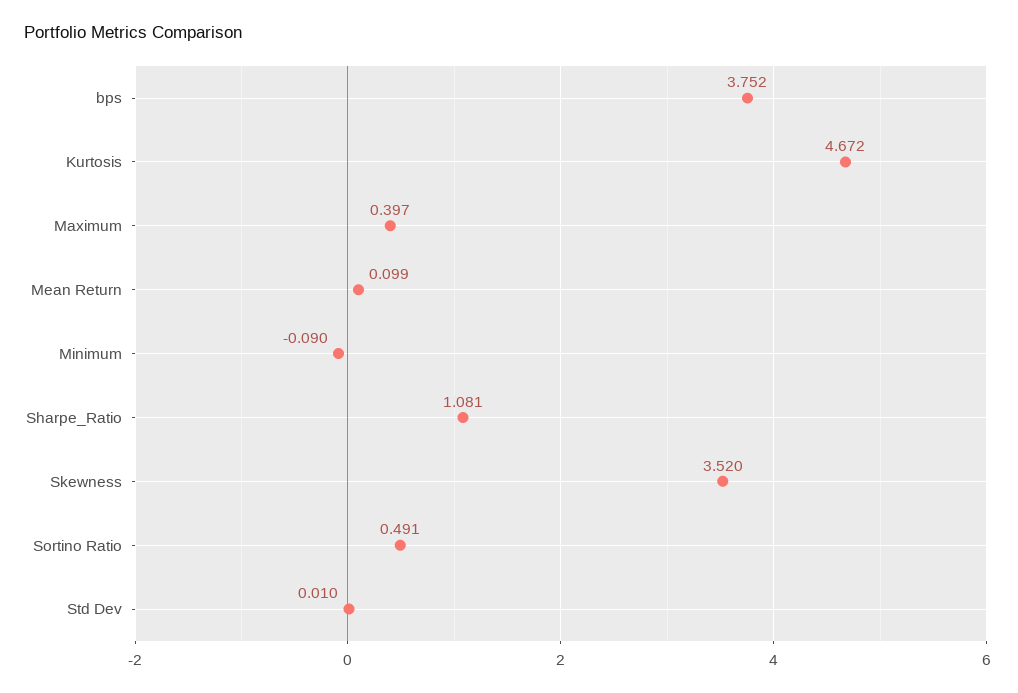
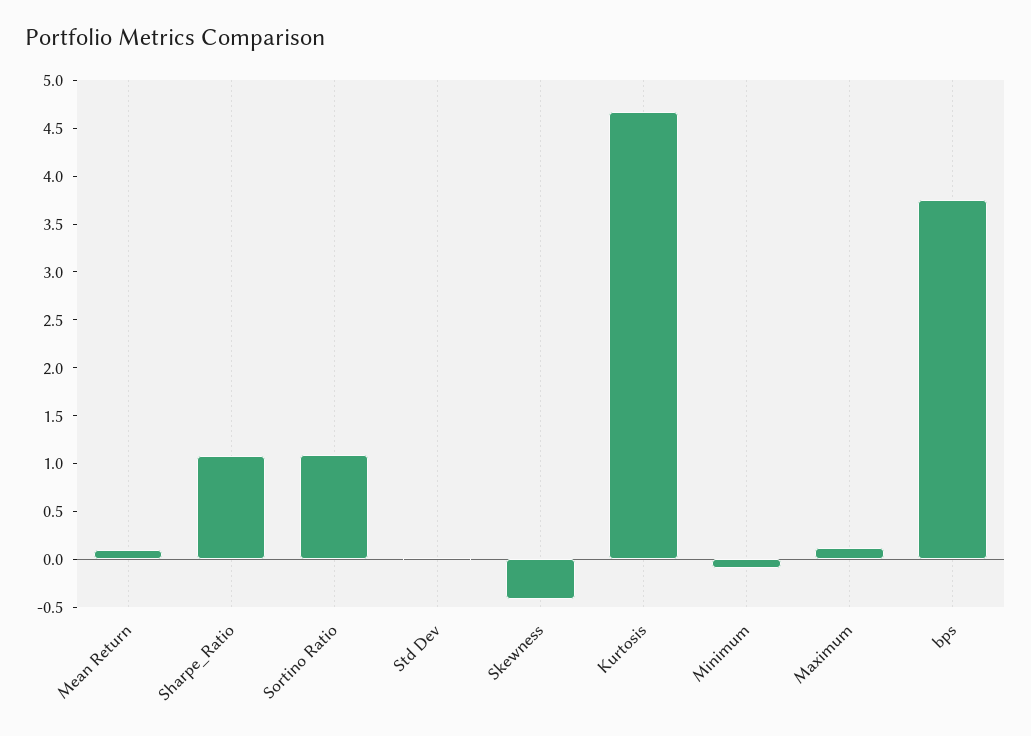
Maximum: 0.397 -> 0.1
Skewness: 3.52 -> -0.4
Sortino Ratio: 0.491 -> 1.1

